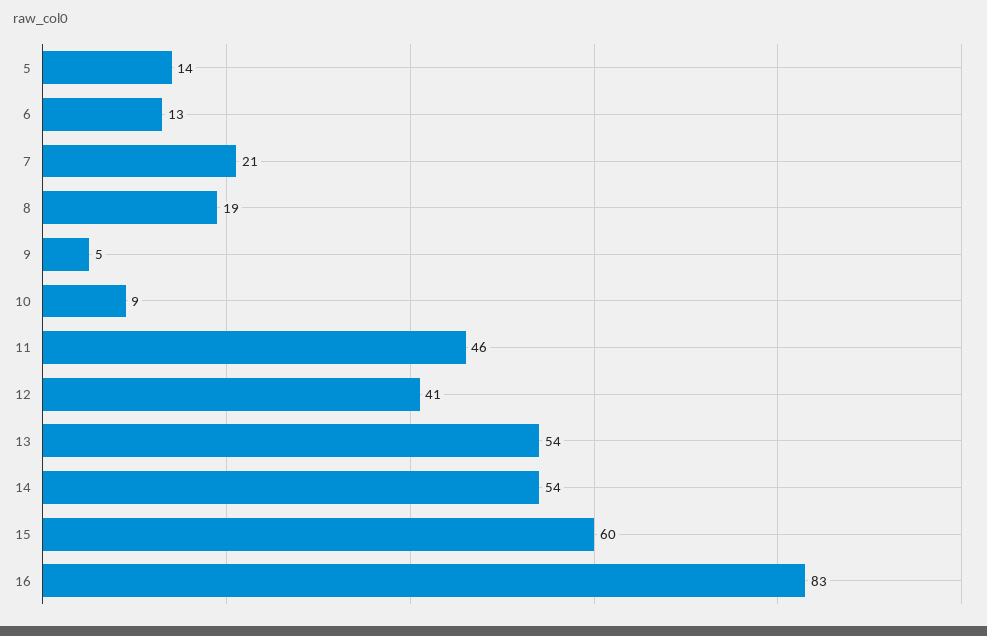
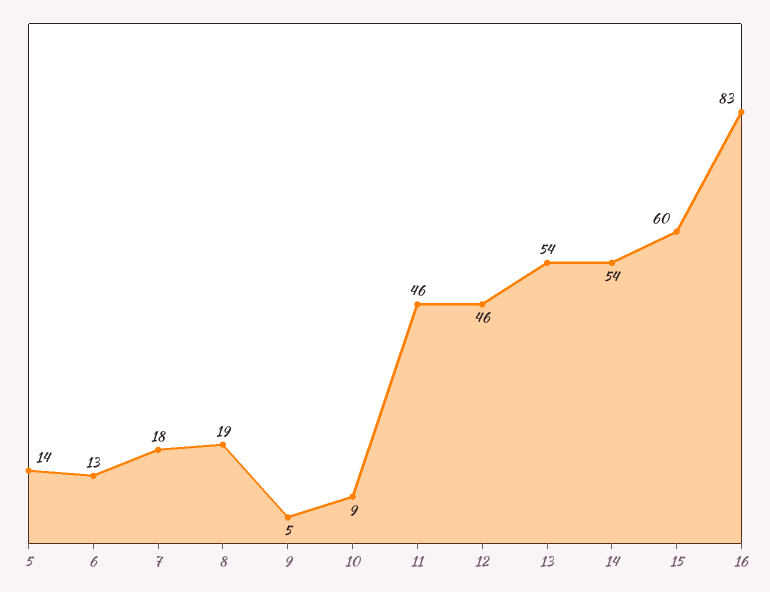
7: 21 -> 18
12: 41 -> 46

